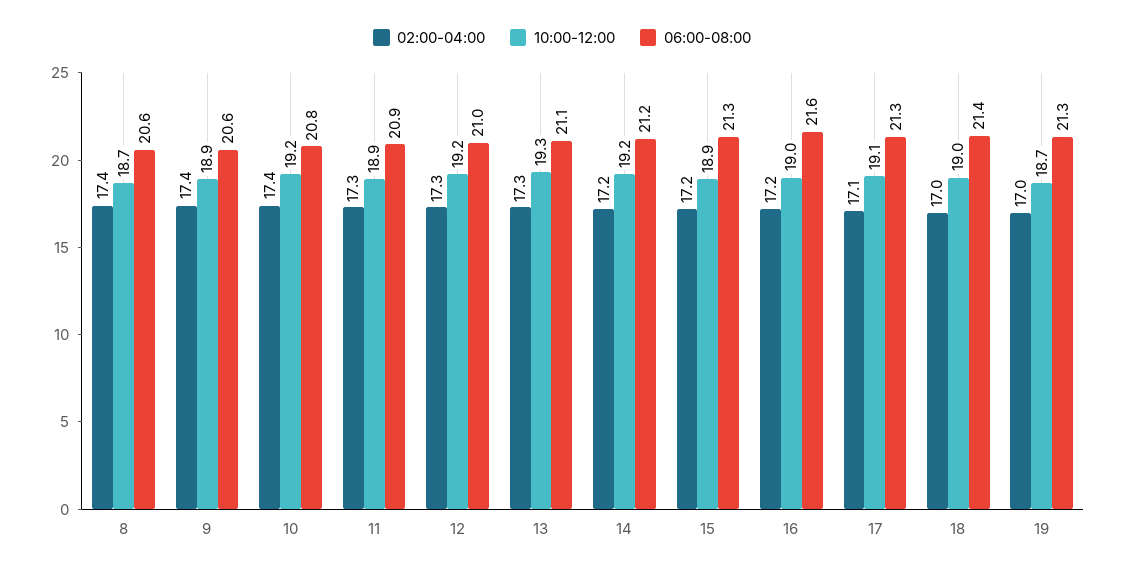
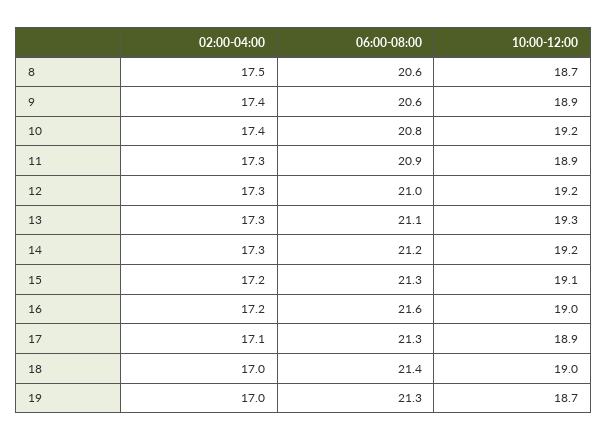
02:00-04:00, 8: 17.4 -> 17.5
02:00-04:00, 14: 17.2 -> 17.3
10:00-12:00, 15: 18.9 -> 19.1
10:00-12:00, 17: 19.1 -> 18.9

